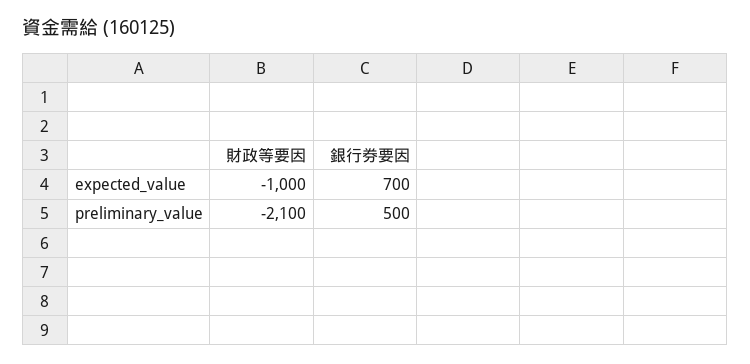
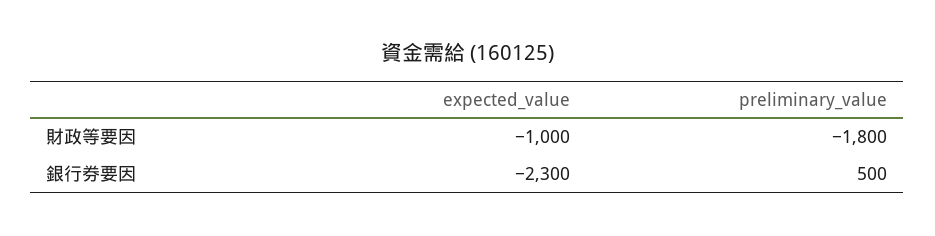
銀行券要因, expected_value: 700 -> -2300
財政等要因, preliminary_value: -2100 -> -1800

